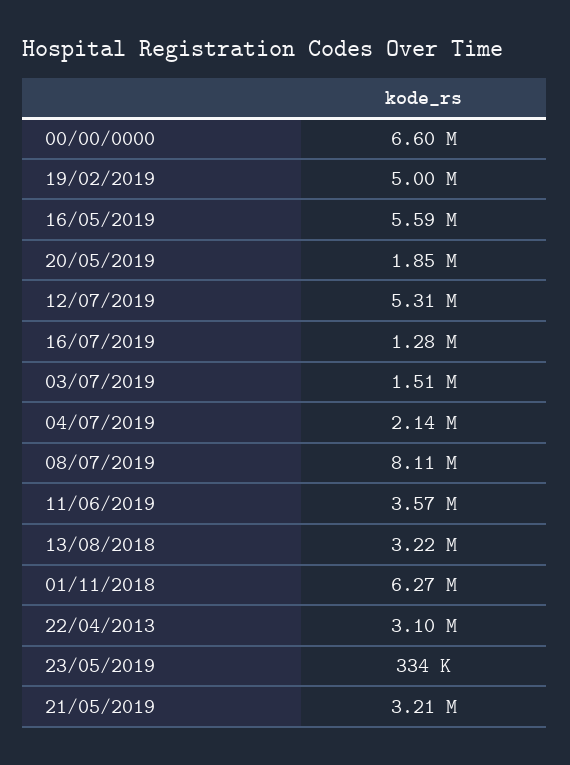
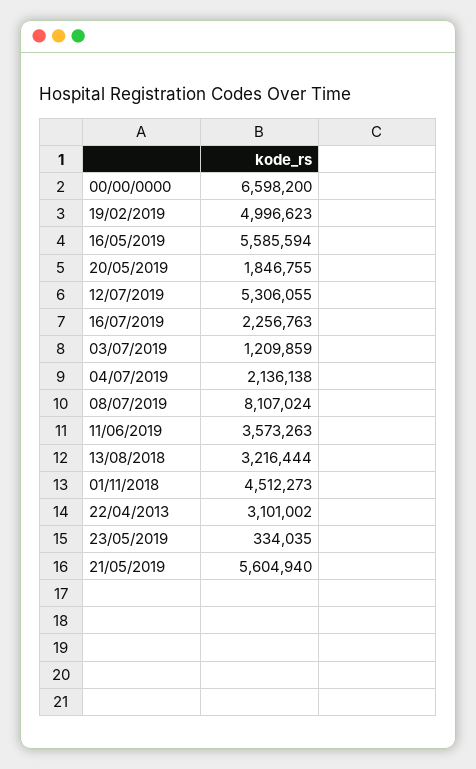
16/07/2019: 1280000 -> 2256763
03/07/2019: 1510000 -> 1209859
01/11/2018: 6270000 -> 4512273
21/05/2019: 3210000 -> 5604940

